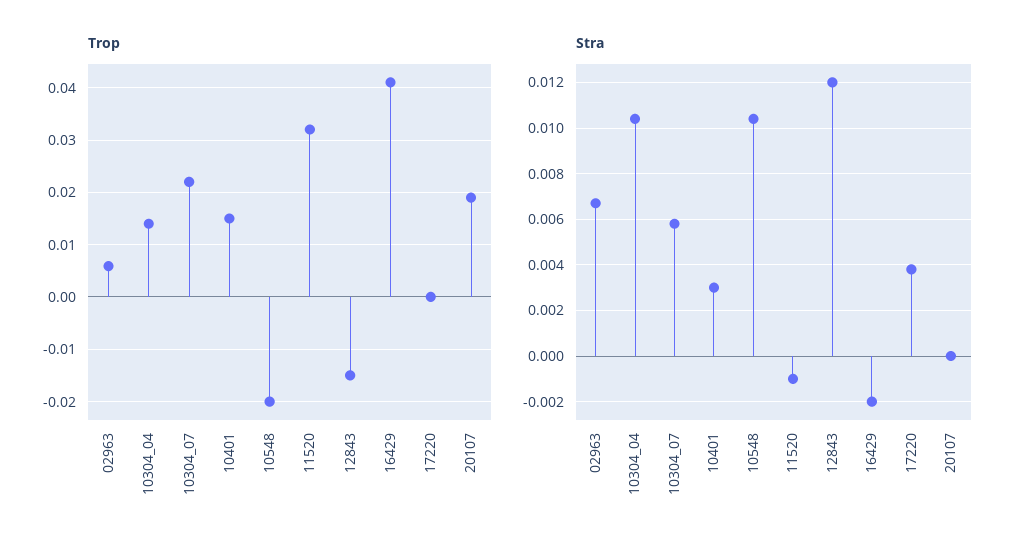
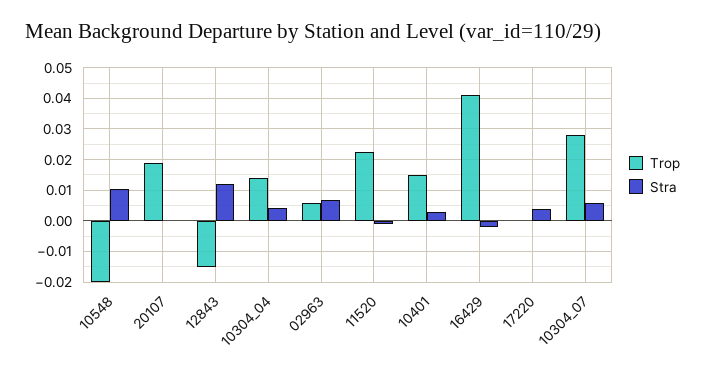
Trop, 10304_07: 0.022 -> 0.028
Trop, 11520: 0.032 -> 0.022
Stra, 10304_04: 0.0105 -> 0.004

